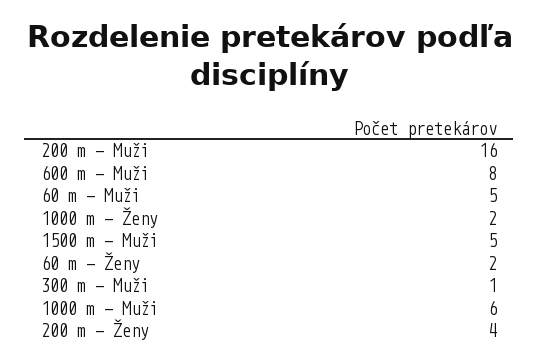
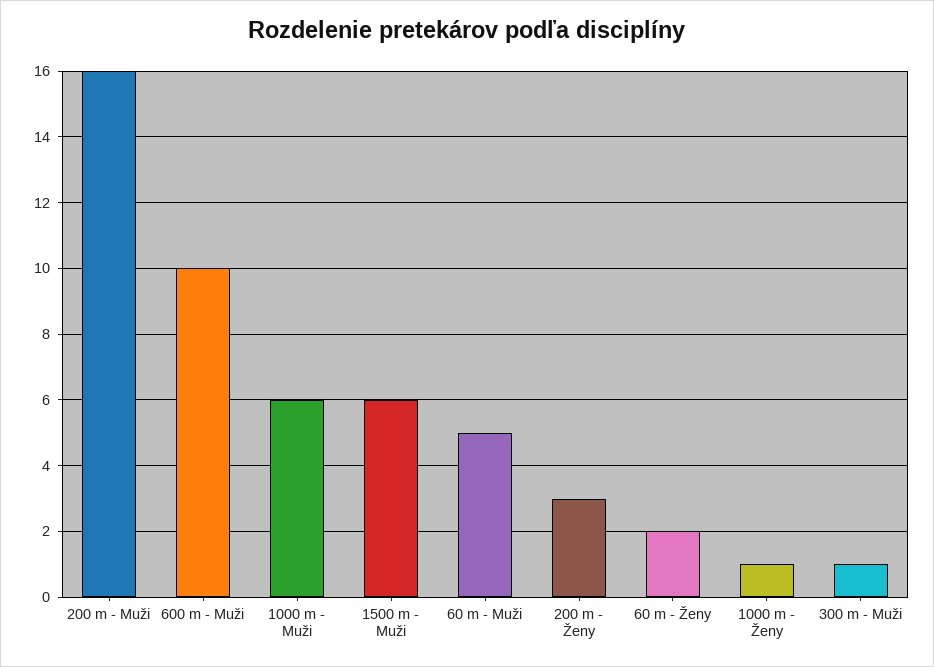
600 m - Muži: 8 -> 10
1000 m - Ženy: 2 -> 1
1500 m - Muži: 5 -> 6
200 m - Ženy: 4 -> 3

